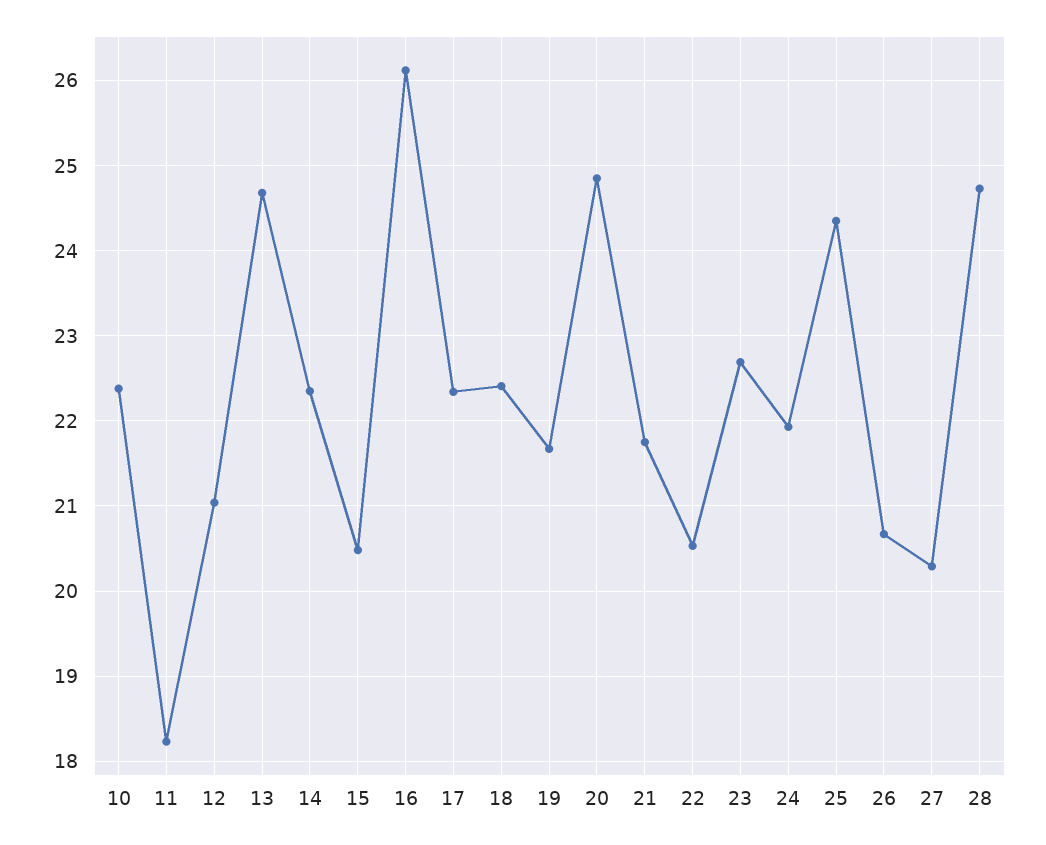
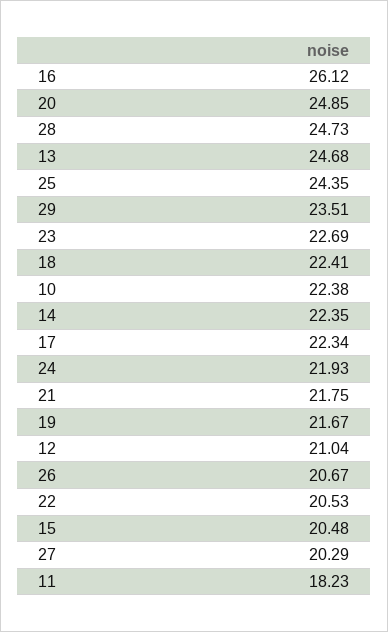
29: none -> 23.51

